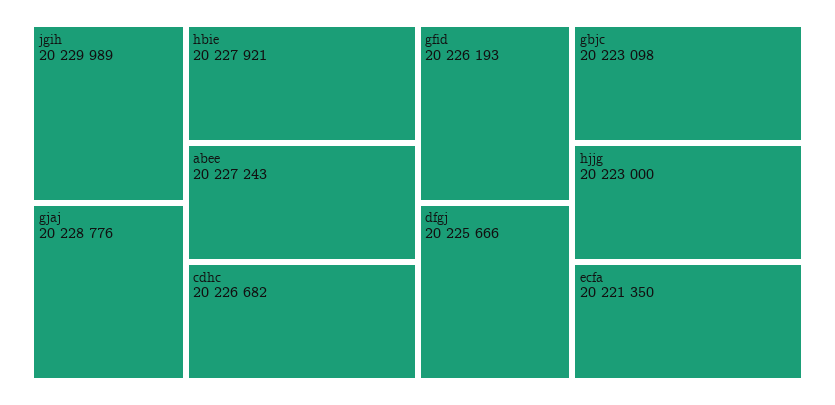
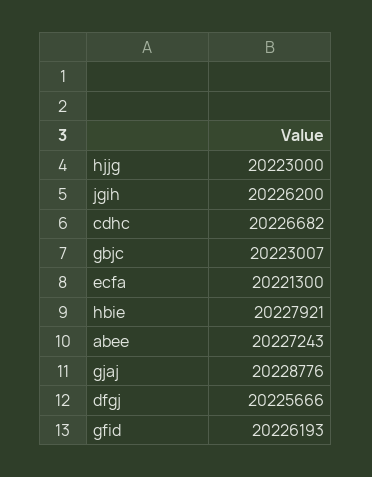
jgih: 20229989 -> 20226200
gbjc: 20223098 -> 20223007
ecfa: 20221350 -> 20221300

